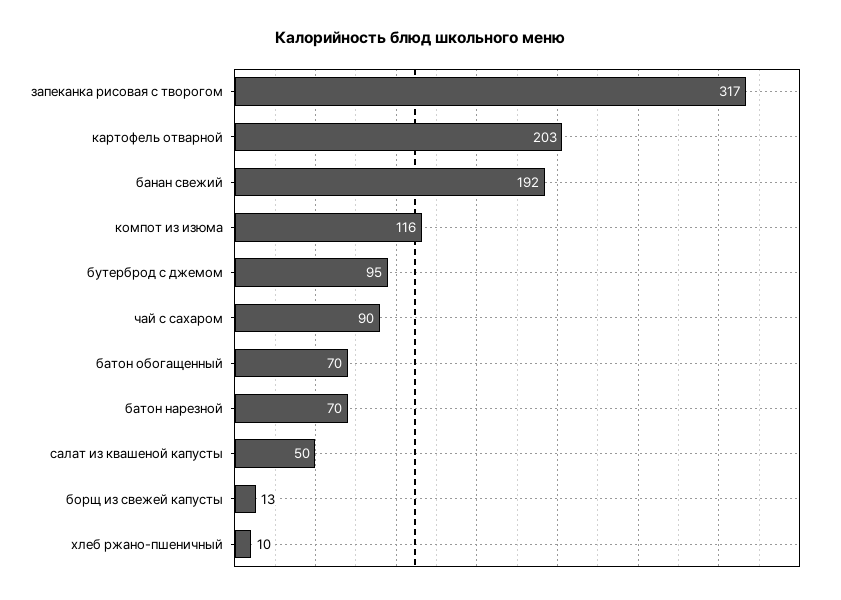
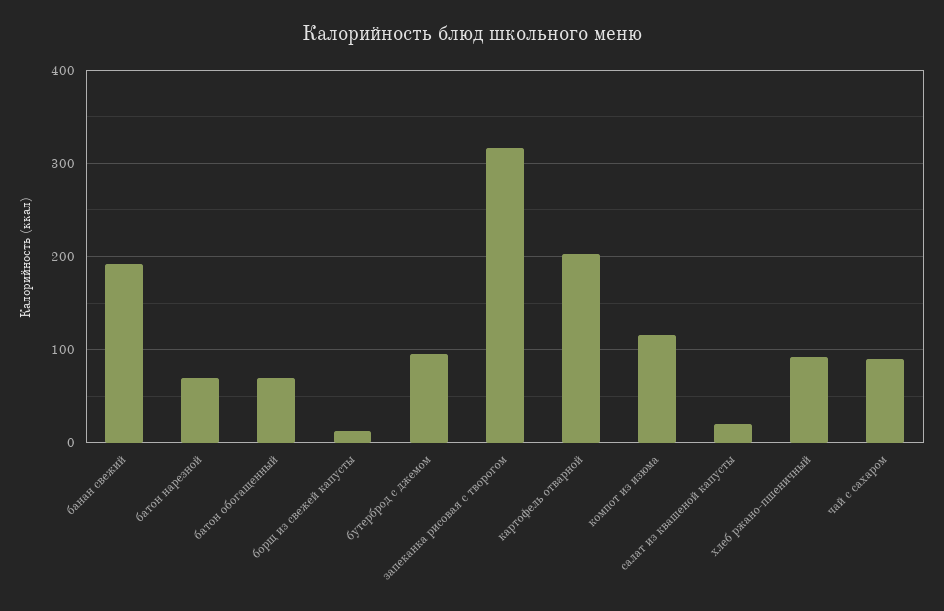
салат из квашеной капусты: 50 -> 20
хлеб ржано-пшеничный: 10 -> 90

